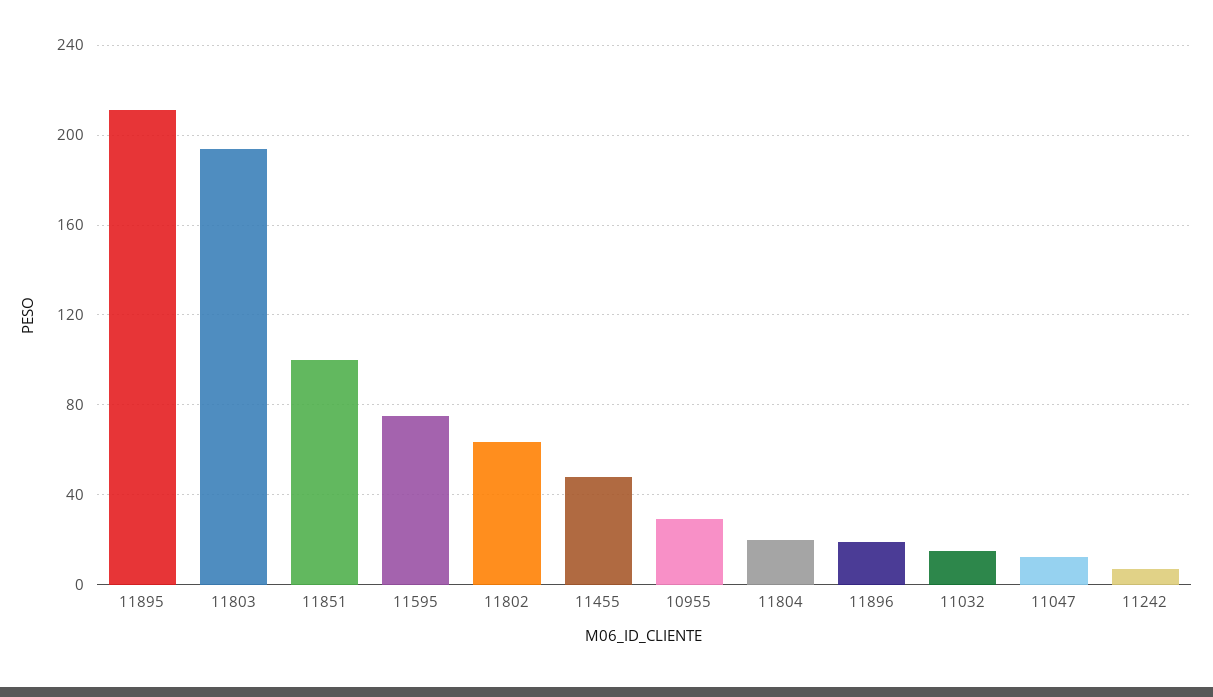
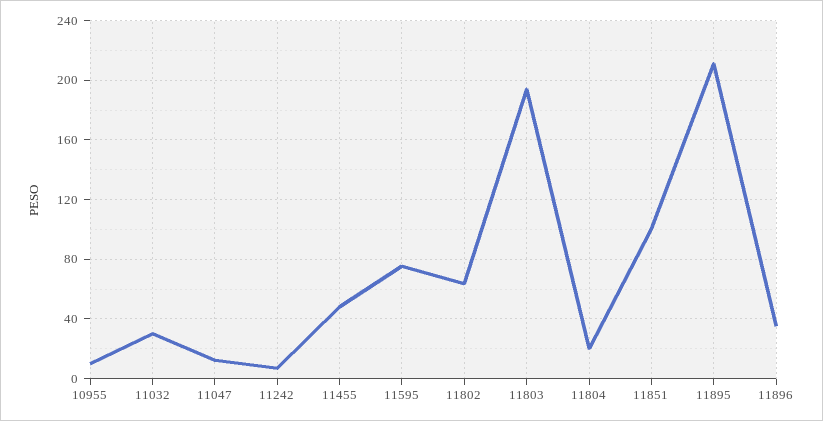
10955: 30 -> 10
11896: 20 -> 35
11032: 15 -> 30

